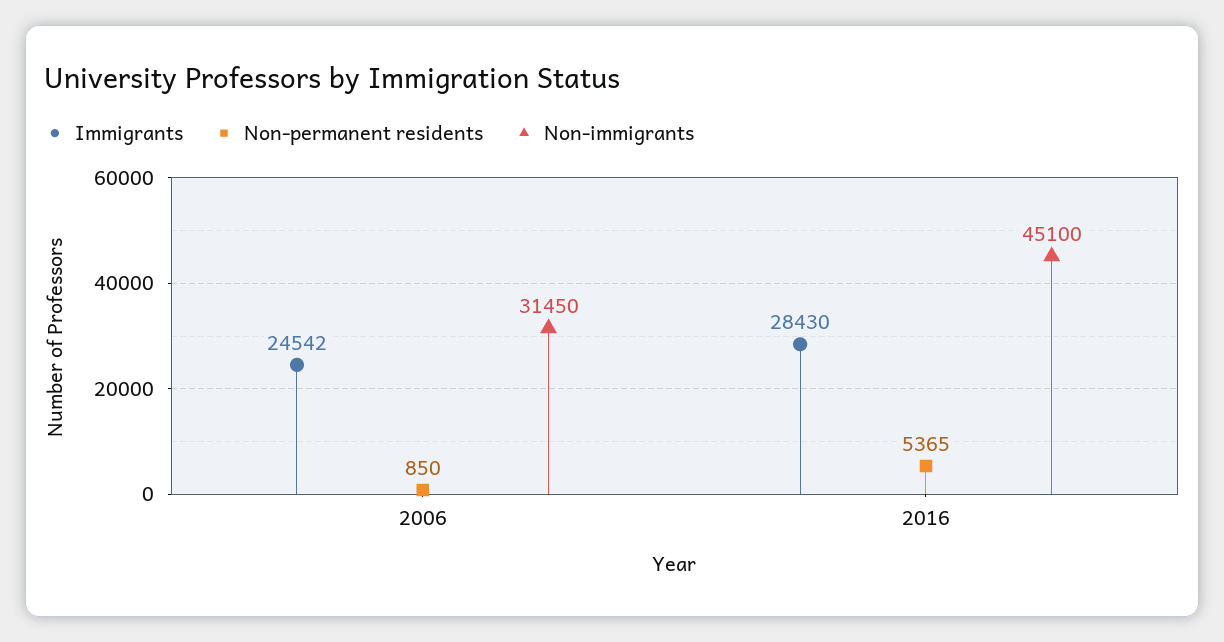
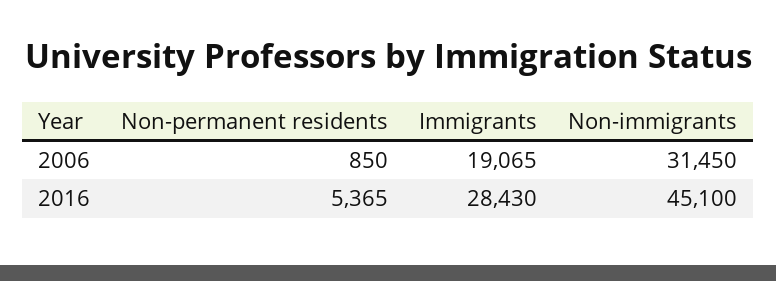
Immigrants, 2006: 24542 -> 19065

